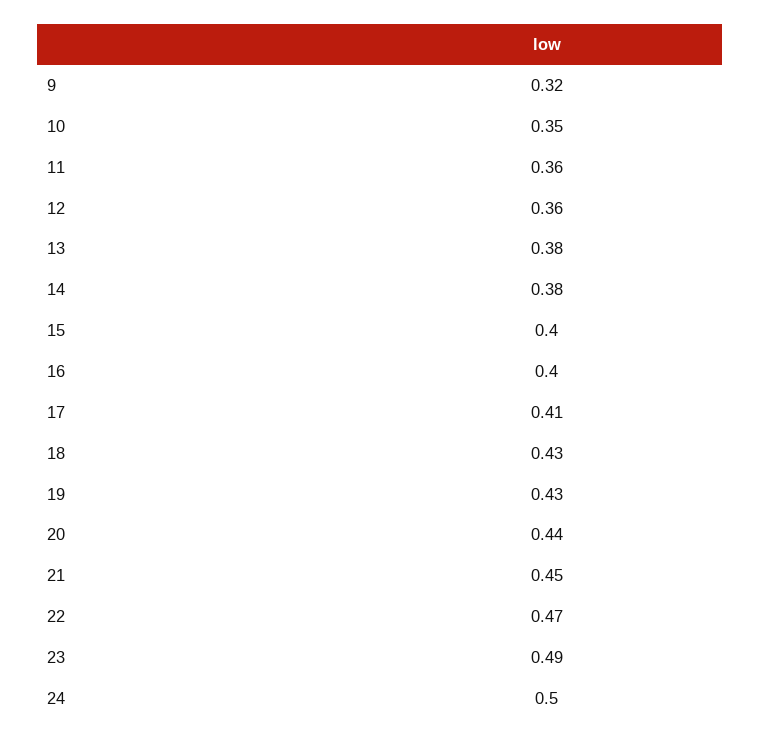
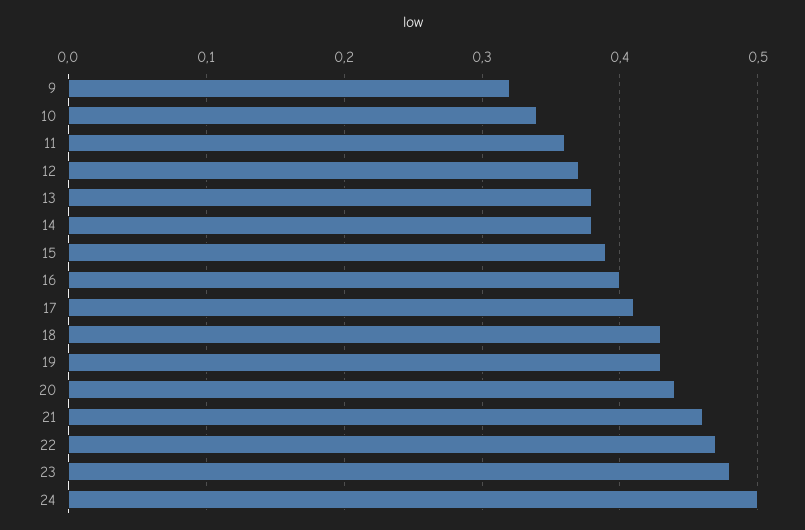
10: 0.35 -> 0.34
12: 0.36 -> 0.37
15: 0.4 -> 0.39
21: 0.45 -> 0.46
23: 0.49 -> 0.48

